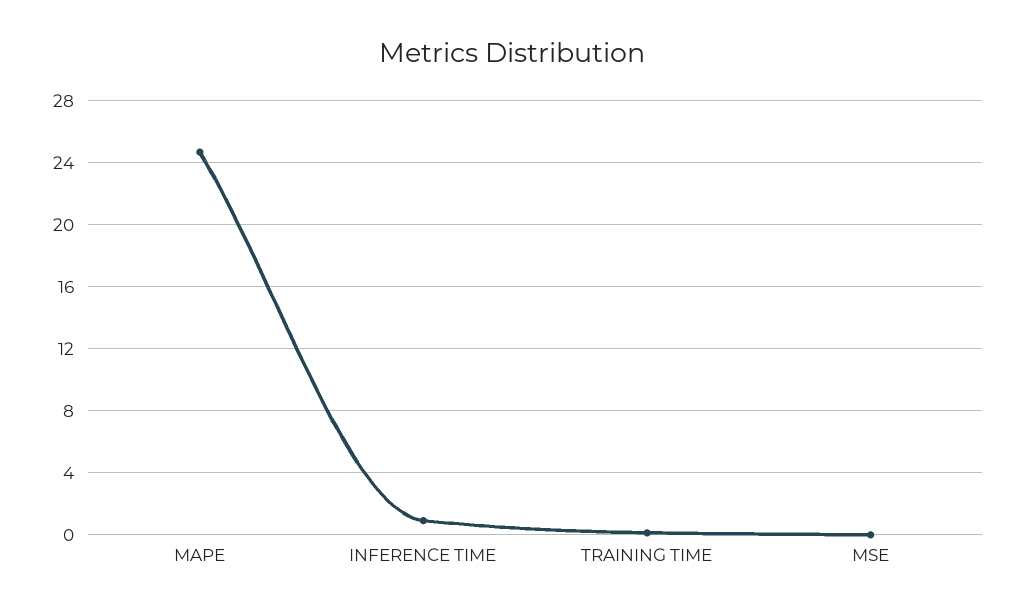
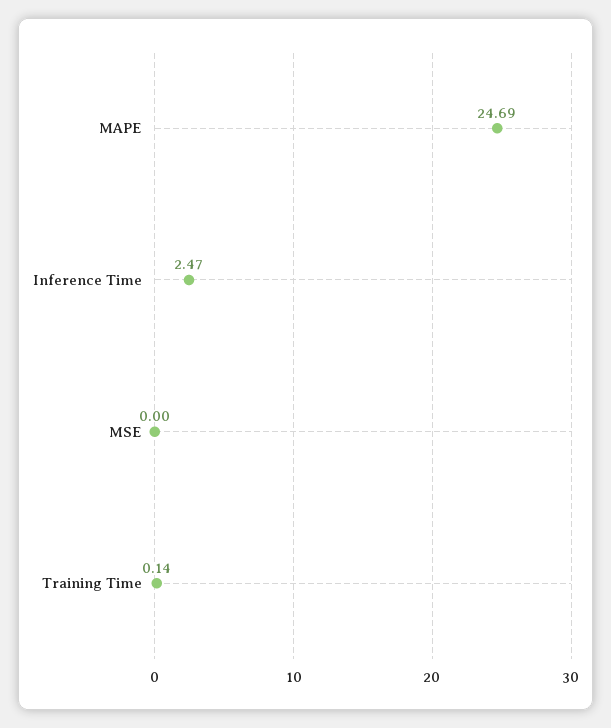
INFERENCE TIME: 1 -> 2.47

